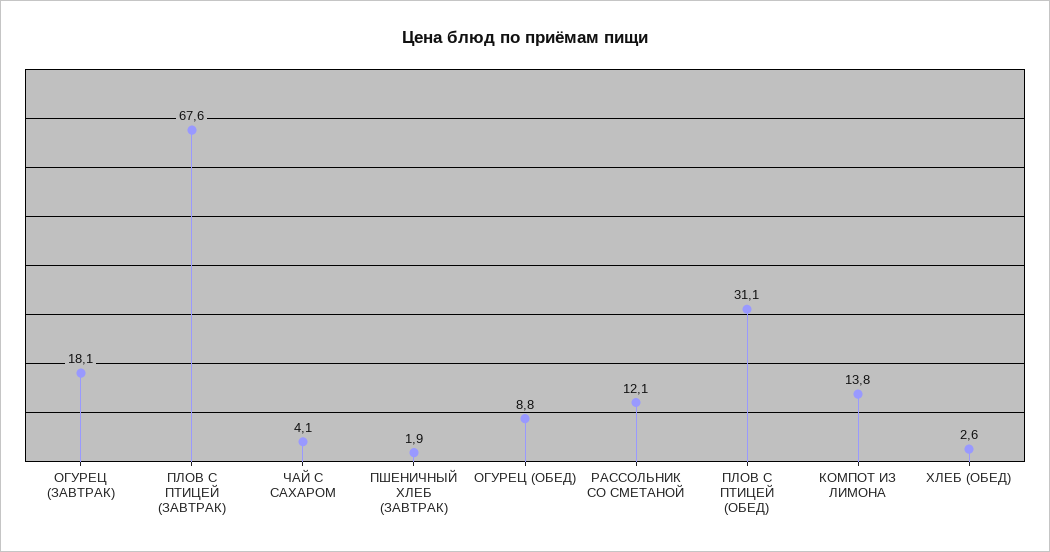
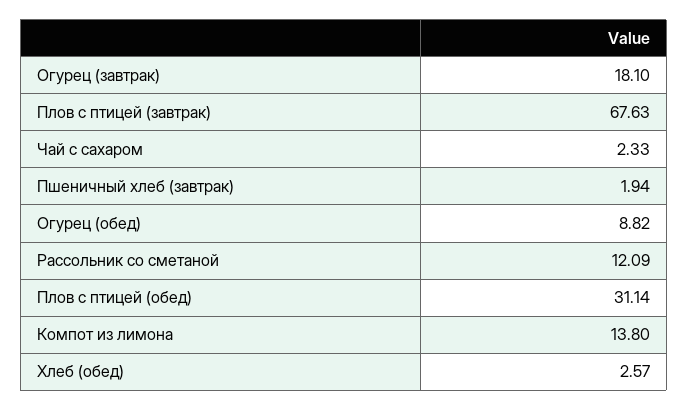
ЧАЙ С САХАРОМ: 4.1 -> 2.33

